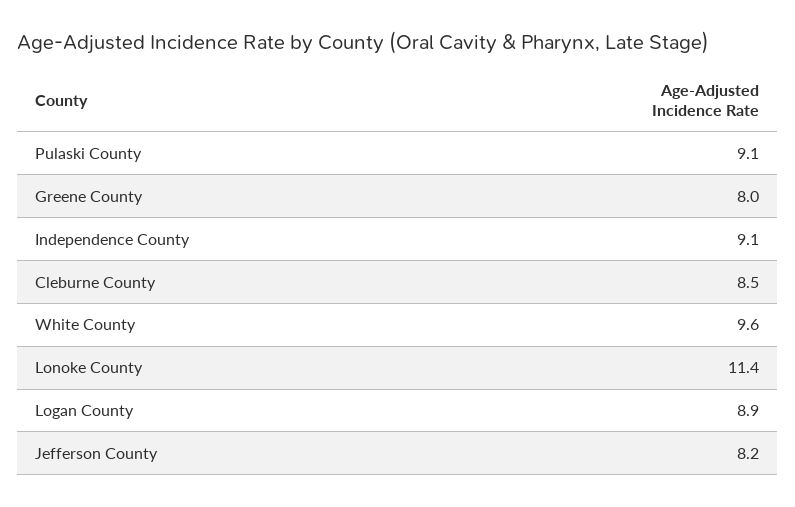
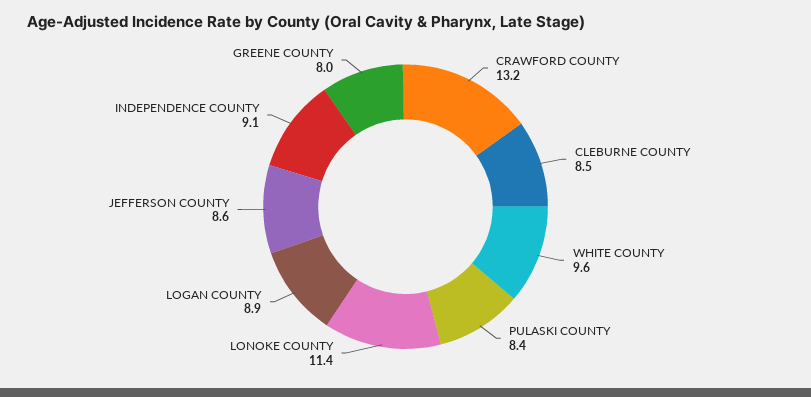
Pulaski County: 9.1 -> 8.4
Jefferson County: 8.2 -> 8.6
CRAWFORD COUNTY: none -> 13.2

